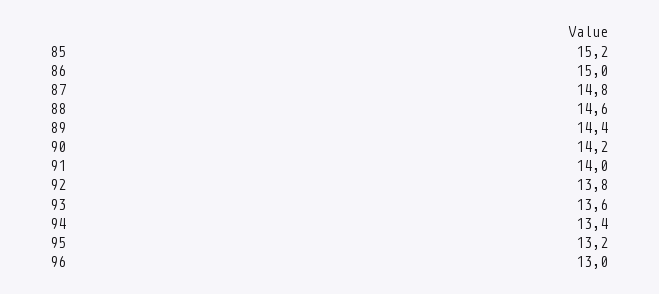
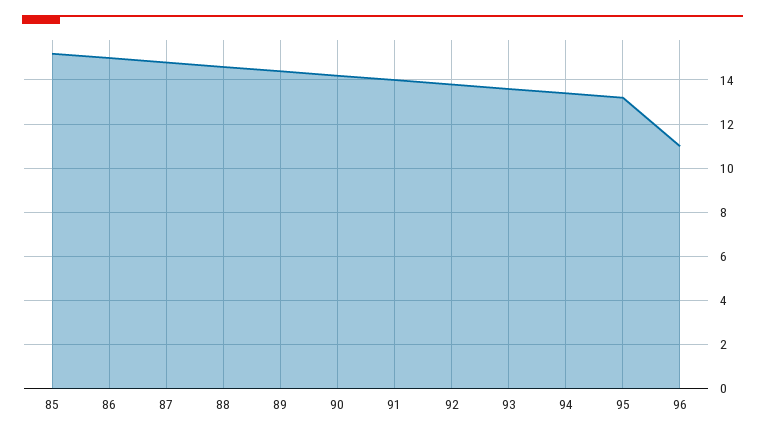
96: 13 -> 11

